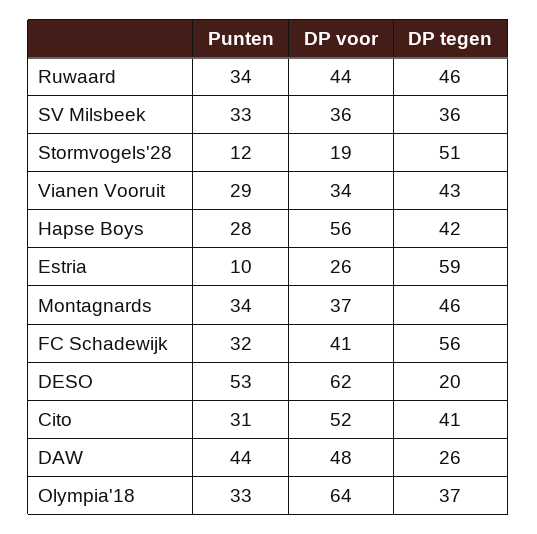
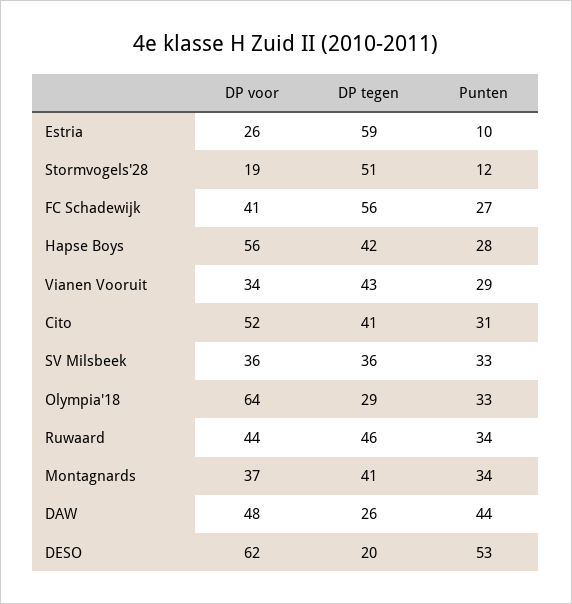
DP tegen, Montagnards: 46 -> 41
Punten, FC Schadewijk: 32 -> 27
DP tegen, Olympia'18: 37 -> 29

